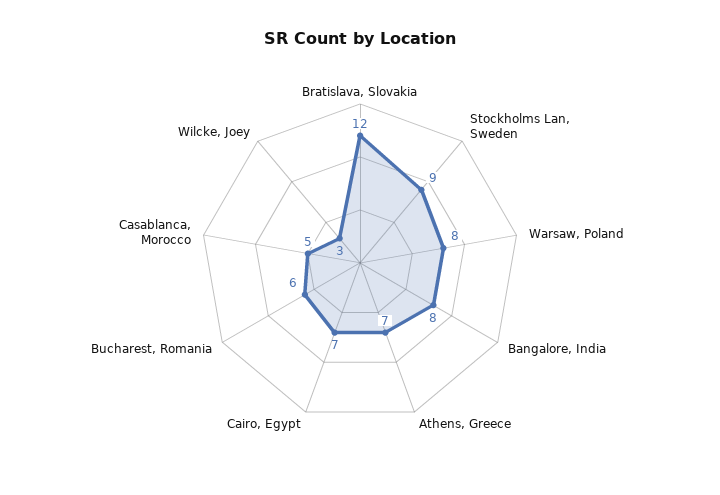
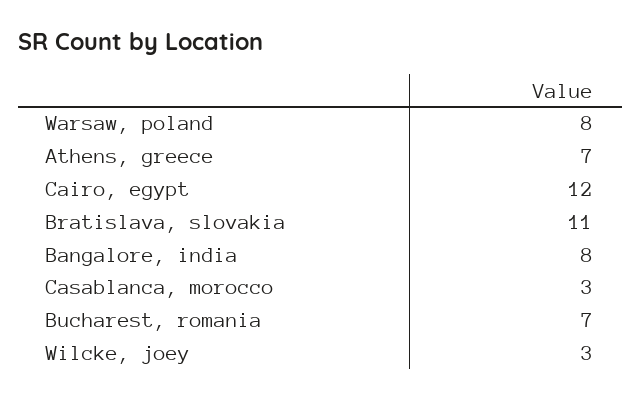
Bratislava, Slovakia: 12 -> 11
Stockholms Lan, Sweden: 9 -> none
Cairo, Egypt: 7 -> 12
Bucharest, Romania: 6 -> 7
Casablanca, Morocco: 5 -> 3

